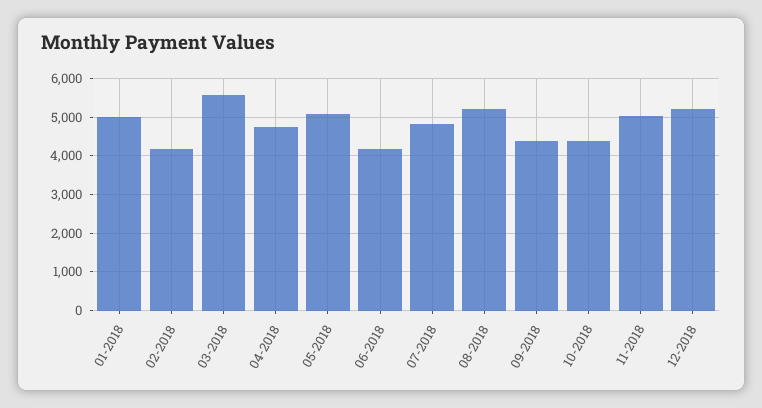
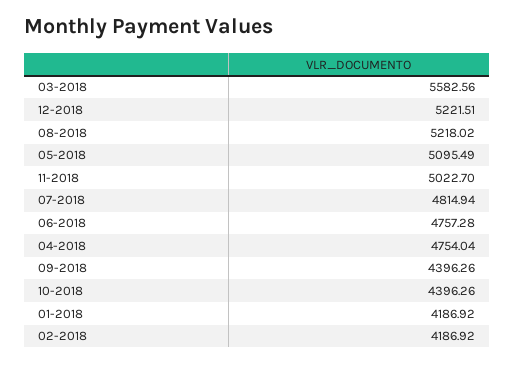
01-2018: 5000 -> 4186.92
06-2018: 4200 -> 4757.28

